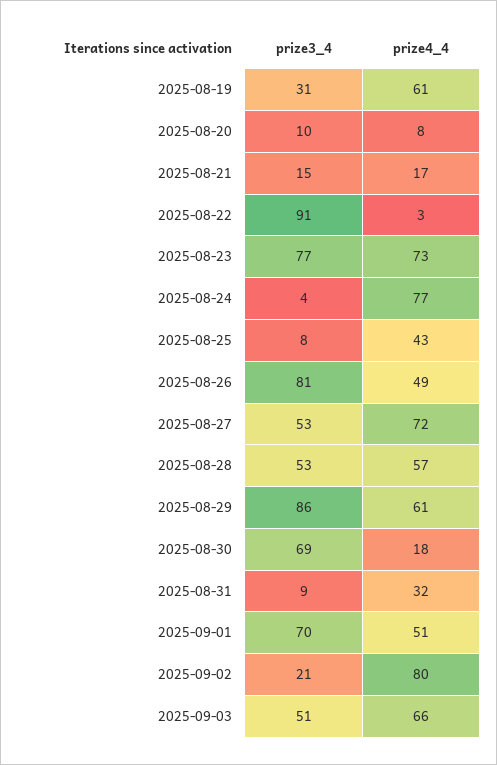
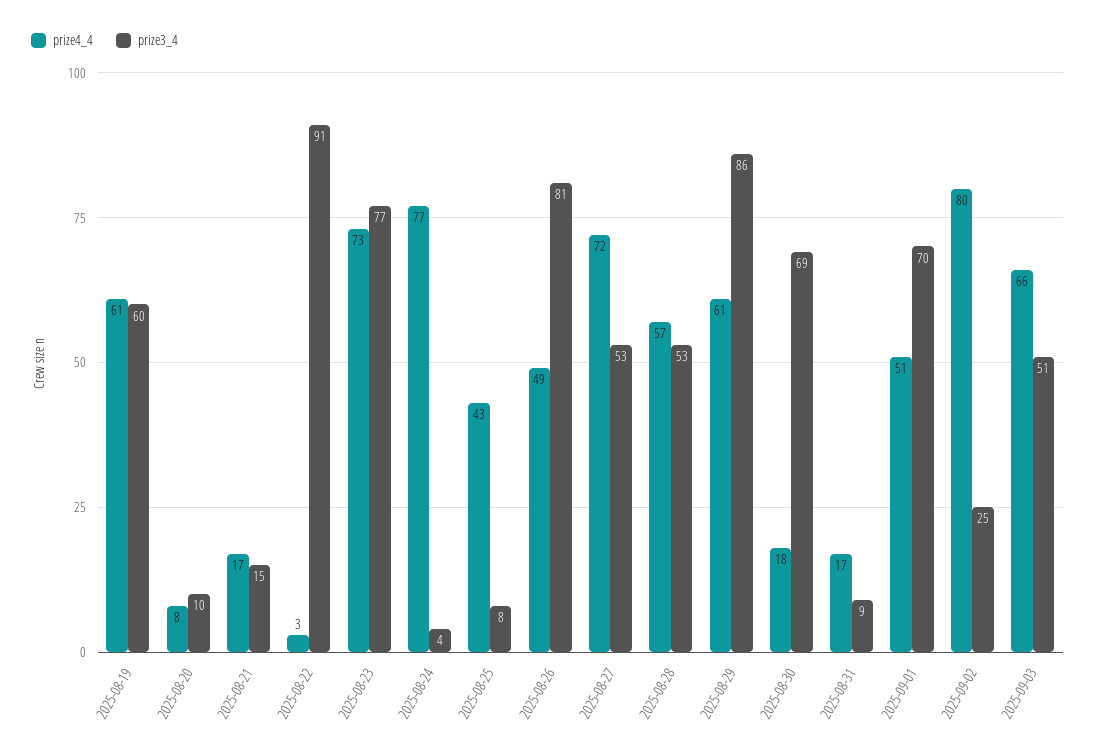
prize3_4, 2025-08-19: 31 -> 60
prize4_4, 2025-08-31: 32 -> 17
prize3_4, 2025-09-02: 21 -> 25

